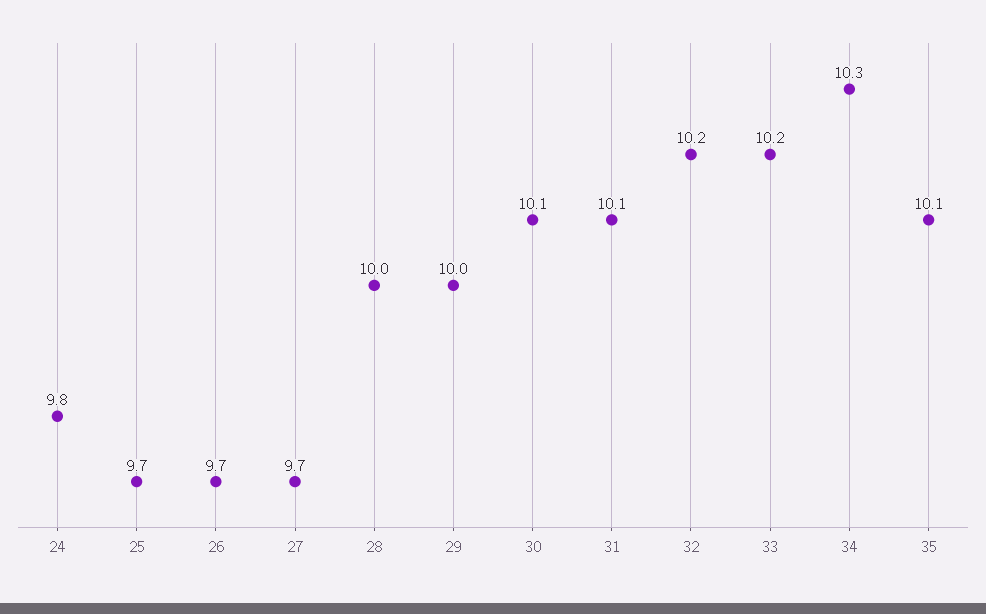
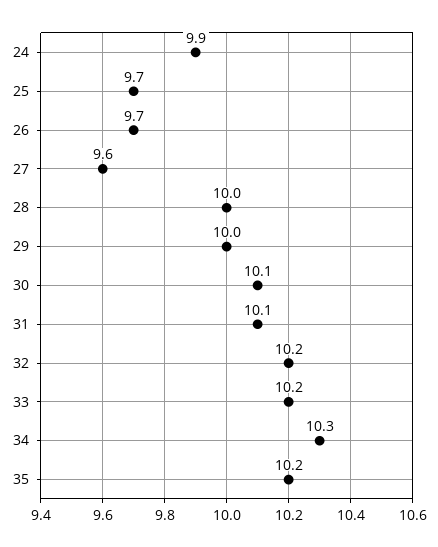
24: 9.8 -> 9.9
27: 9.7 -> 9.6
35: 10.1 -> 10.2

